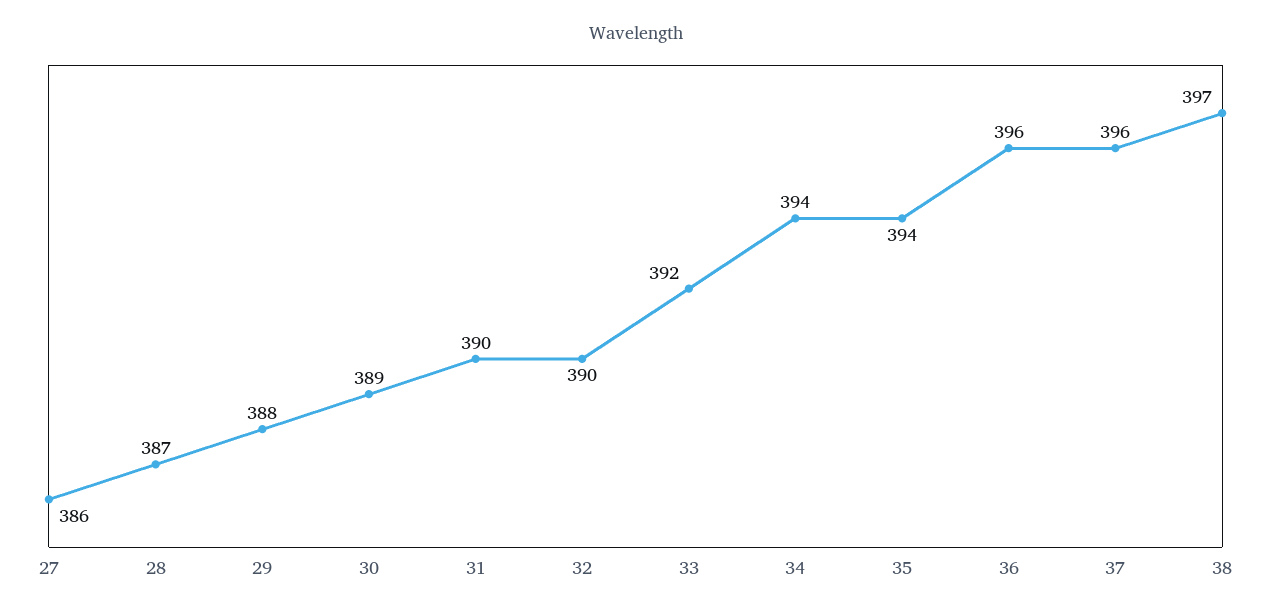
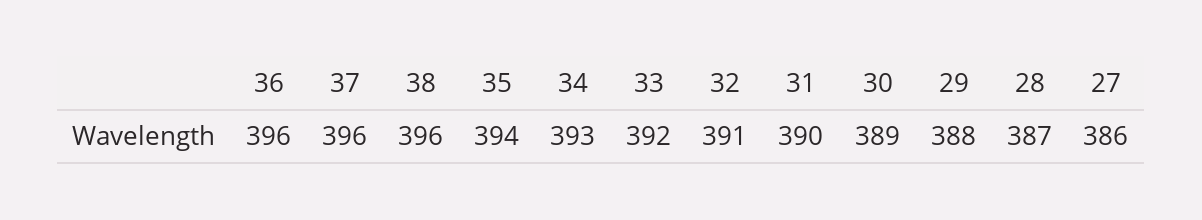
32: 390 -> 391
34: 394 -> 393
38: 397 -> 396

